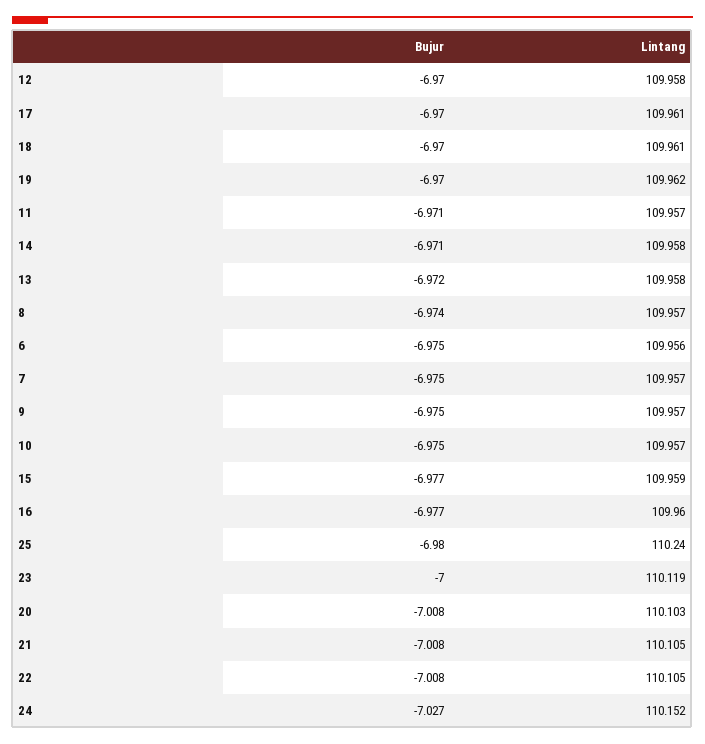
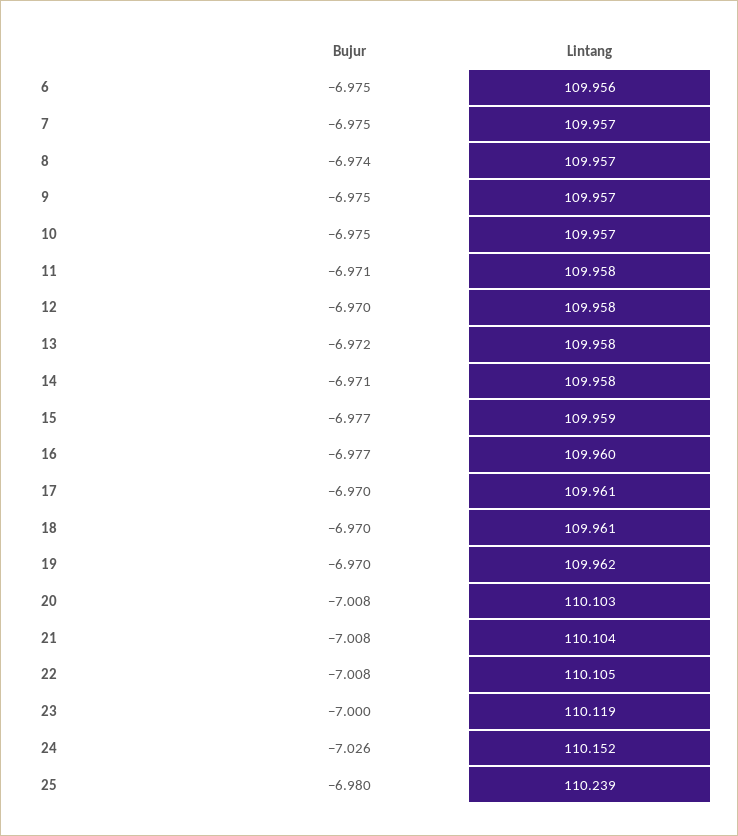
Lintang, 11: 109.957 -> 109.958
Lintang, 25: 110.24 -> 110.239
Lintang, 21: 110.105 -> 110.104
Bujur, 24: -7.027 -> -7.026

